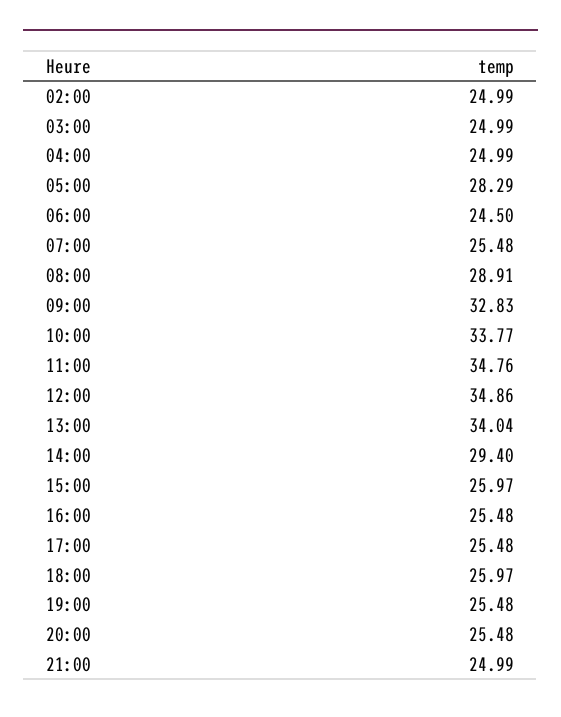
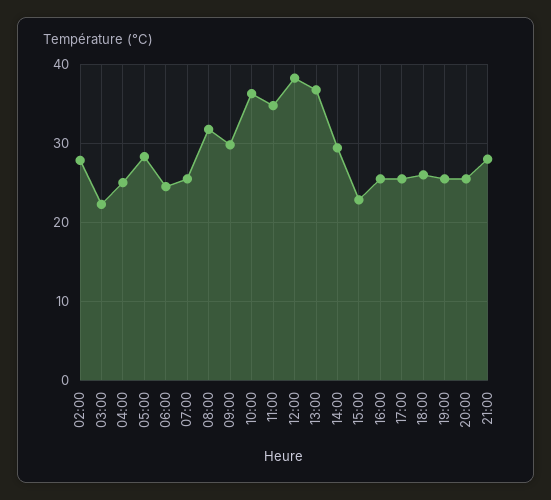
02:00: 24.99 -> 28
03:00: 24.99 -> 22
08:00: 28.91 -> 32
09:00: 32.83 -> 30
10:00: 33.77 -> 36
12:00: 34.86 -> 38
13:00: 34.04 -> 37
15:00: 25.97 -> 23
21:00: 24.99 -> 28

